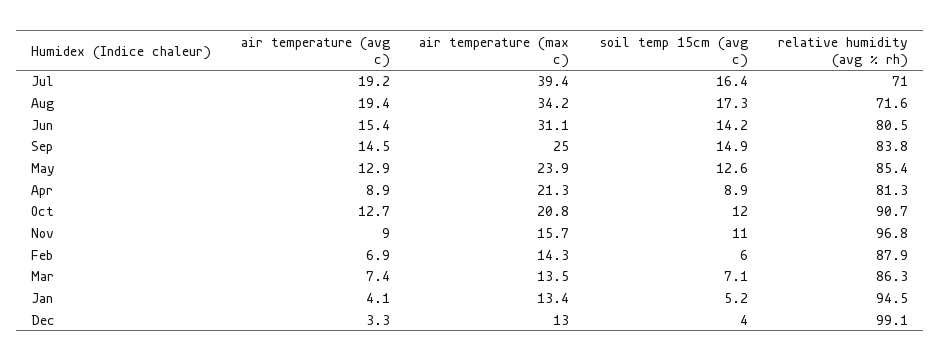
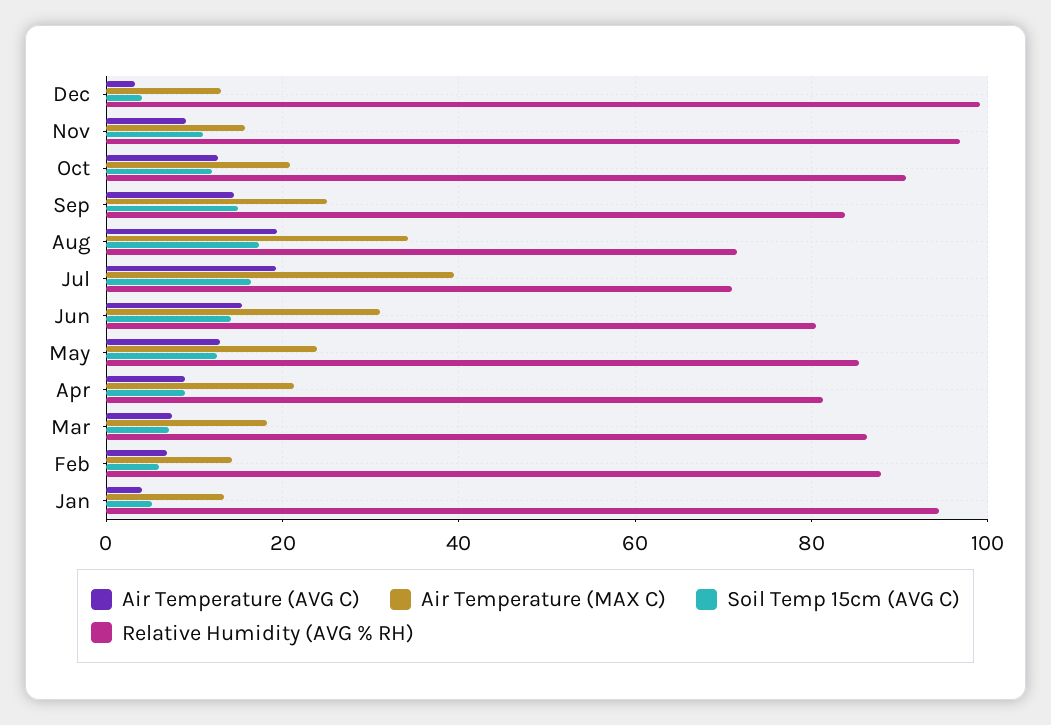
air temperature (max c), Mar: 13.5 -> 18

